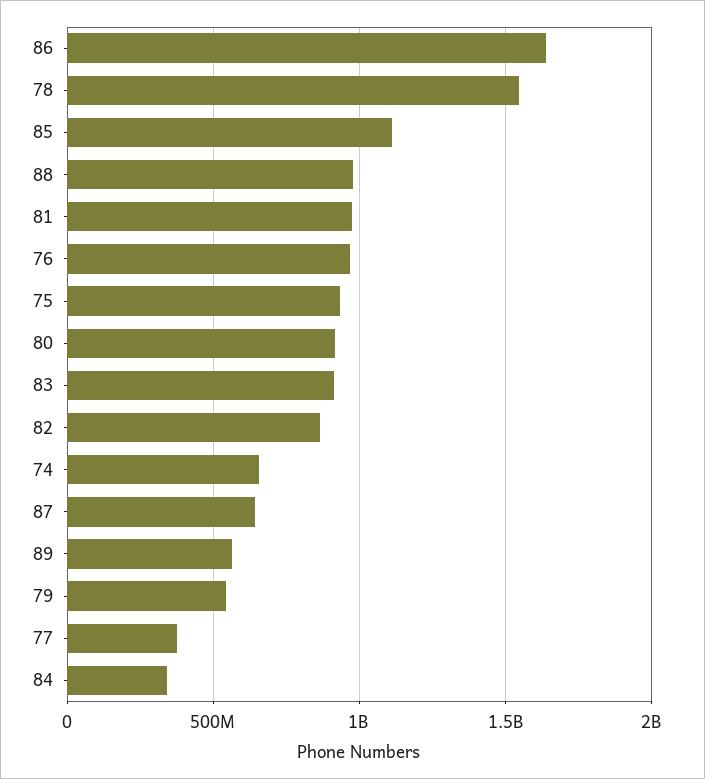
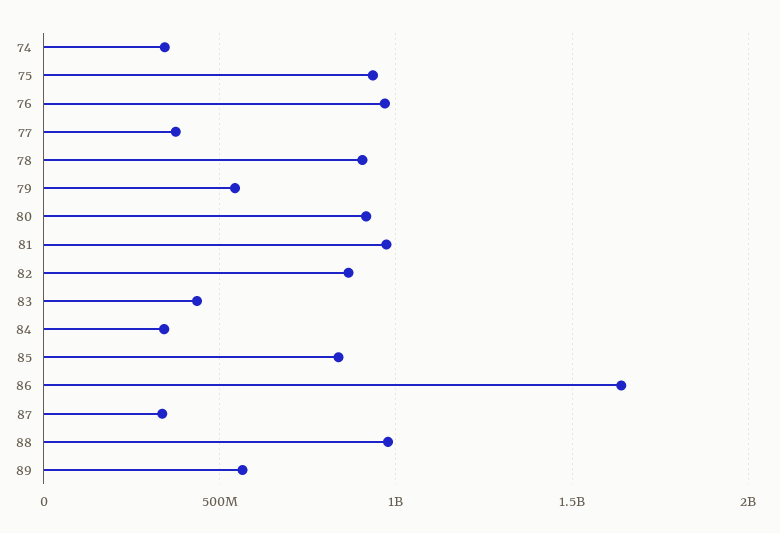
78: 1550000000 -> 900000000
85: 1100000000 -> 850000000
83: 900000000 -> 450000000
74: 650000000 -> 350000000
87: 650000000 -> 350000000

